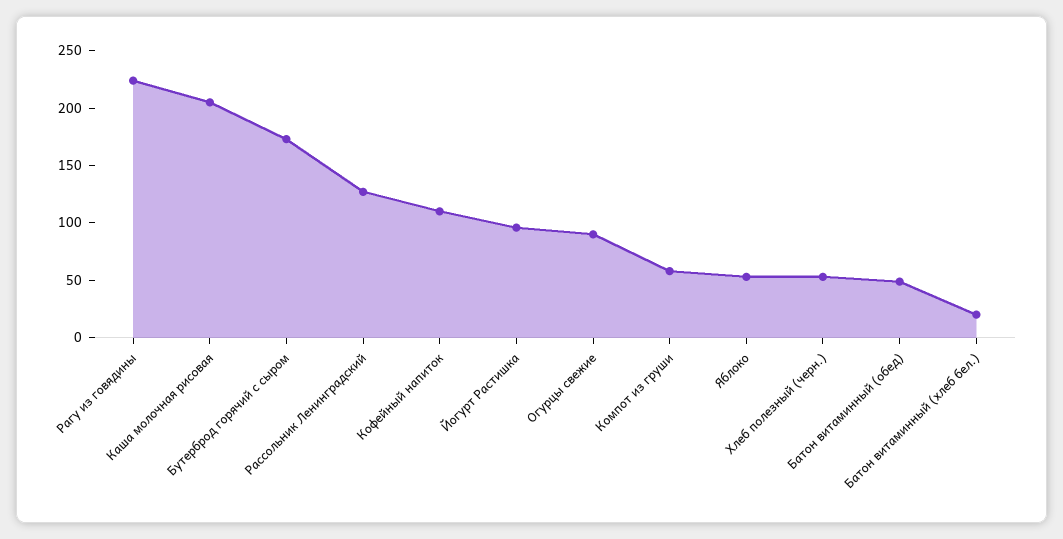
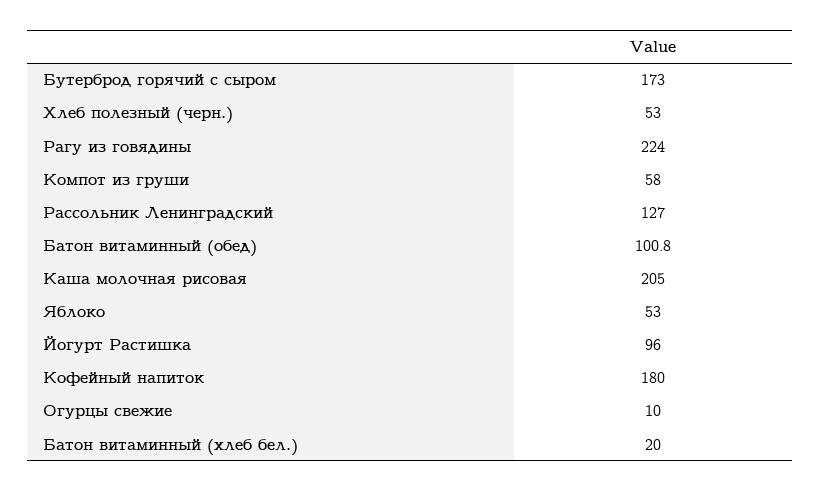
Кофейный напиток: 110 -> 180
Огурцы свежие: 90 -> 10
Батон витаминный (обед): 50 -> 100.8

